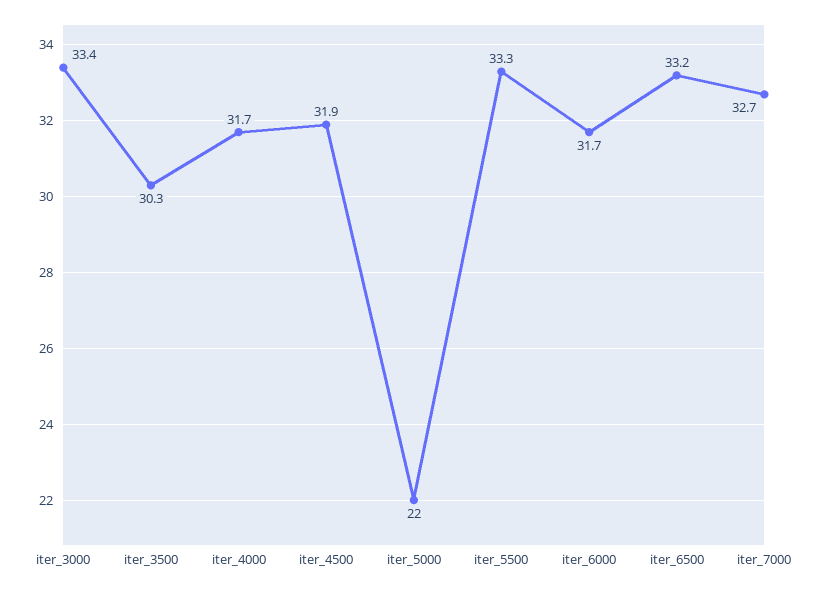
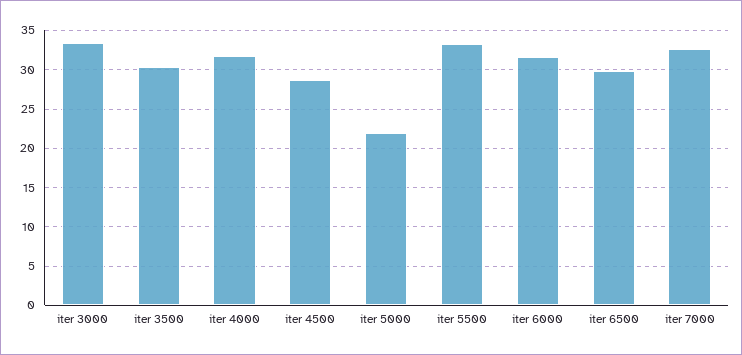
iter_4500: 31.9 -> 29
iter_6500: 33.2 -> 30

